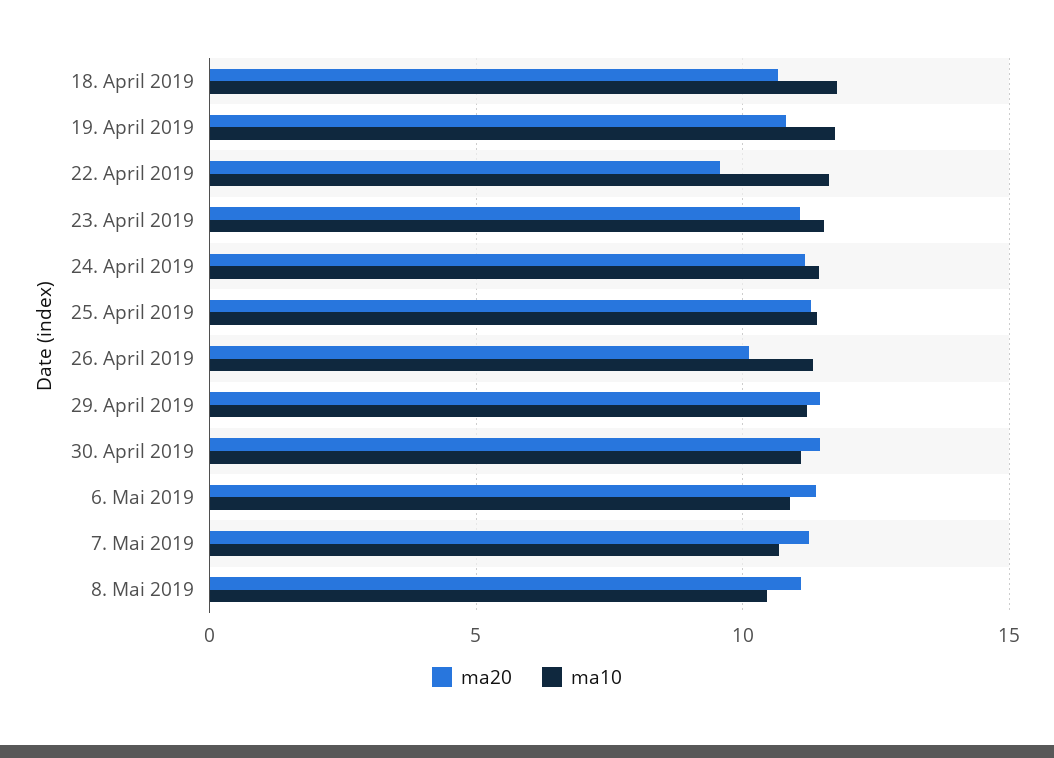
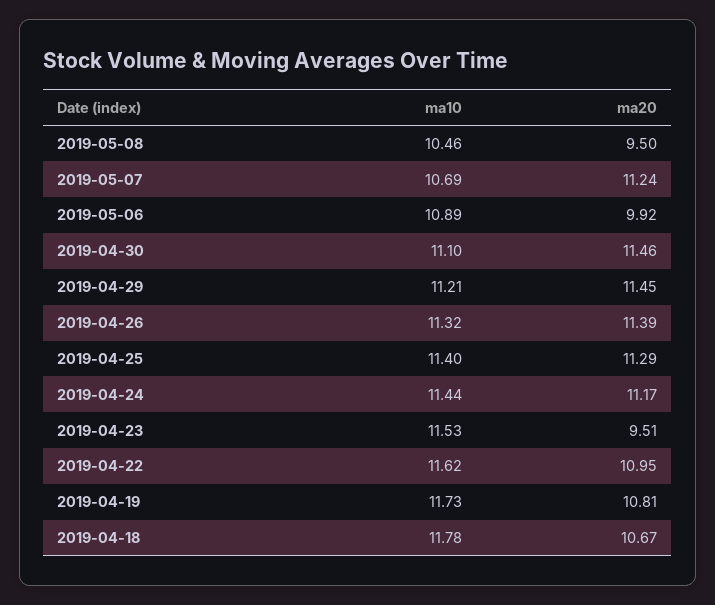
ma20, 22. April 2019: 9.5 -> 10.95
ma20, 23. April 2019: 11 -> 9.51
ma20, 26. April 2019: 10 -> 11.39
ma20, 6. Mai 2019: 11.5 -> 9.92
ma20, 8. Mai 2019: 11 -> 9.5

